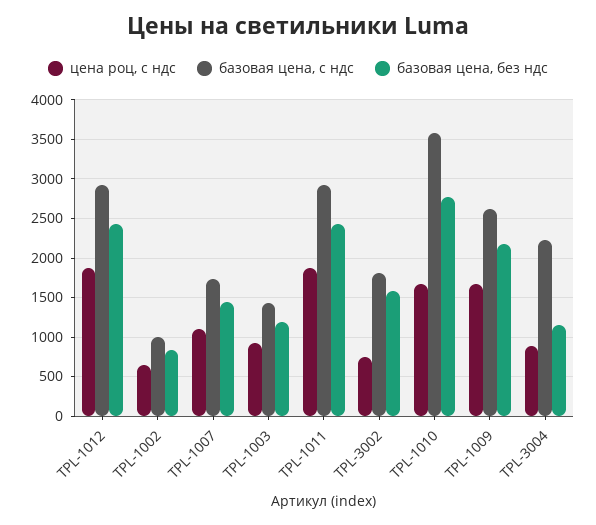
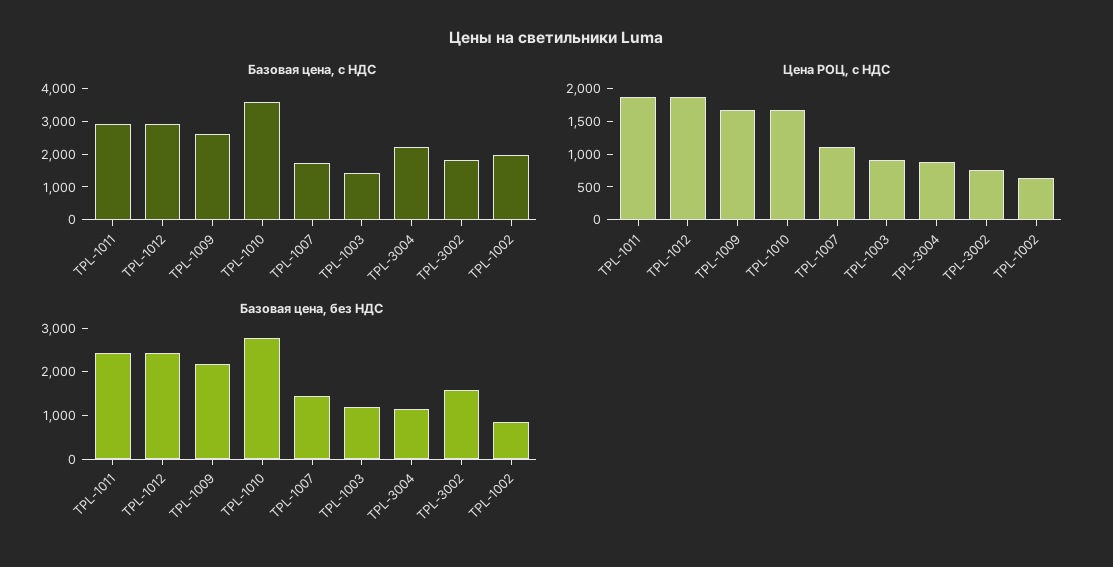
базовая цена, с ндс, TPL-1002: 1000 -> 2000

